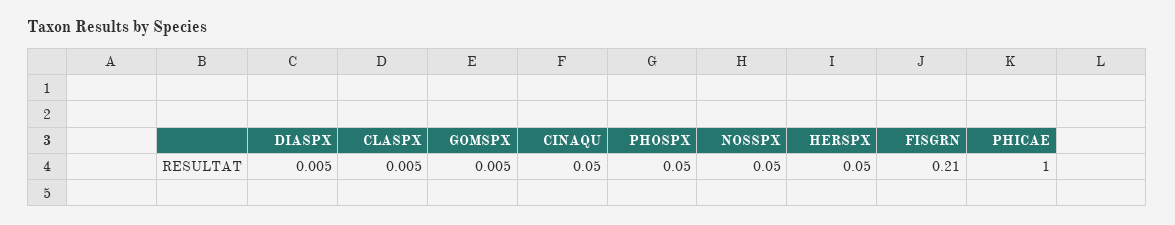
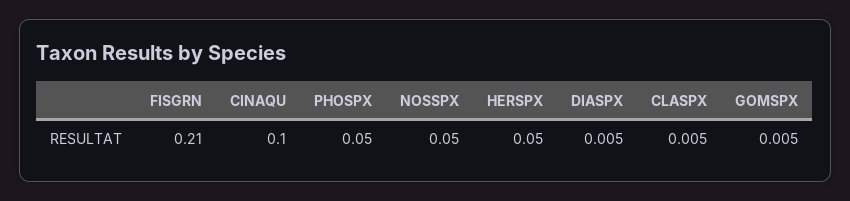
CINAQU: 0.05 -> 0.1
PHICAE: 1 -> none

